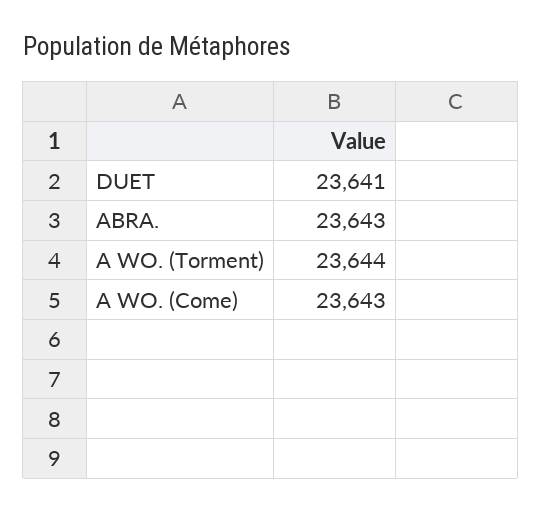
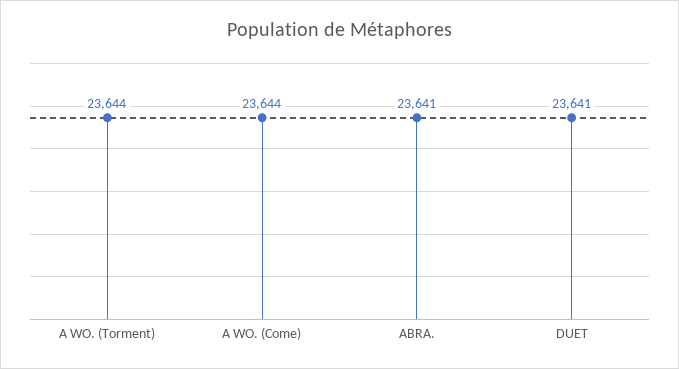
ABRA.: 23643 -> 23641
A WO. (Come): 23643 -> 23644

